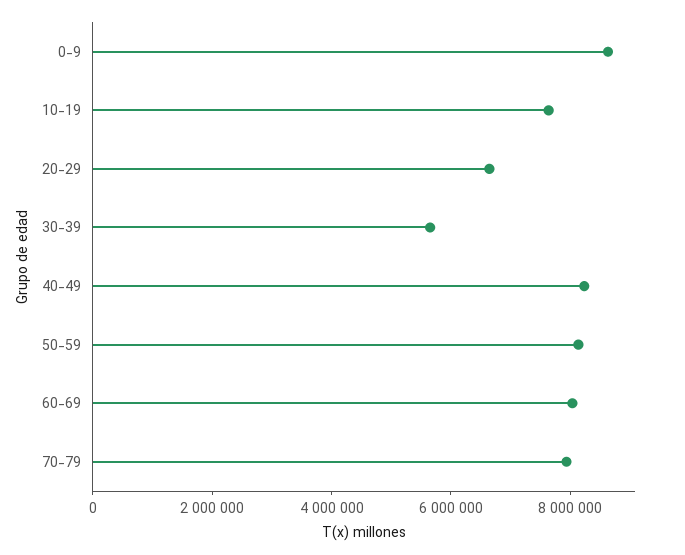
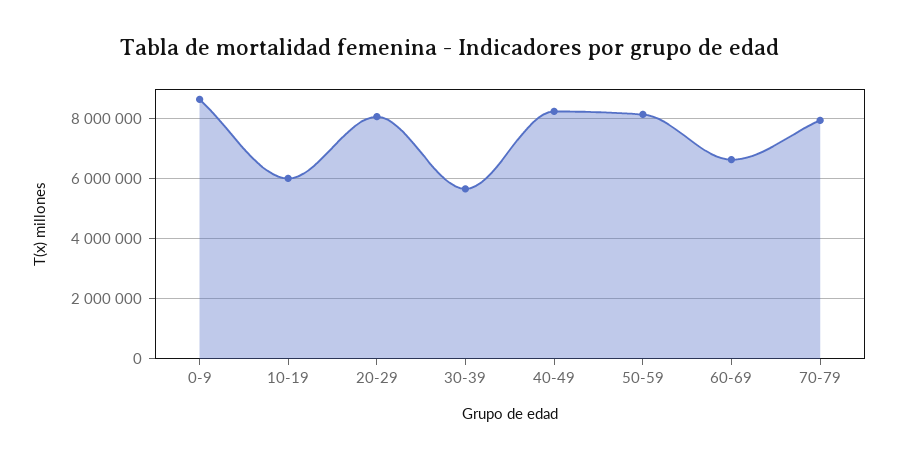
10-19: 7500000 -> 6000000
20-29: 6500000 -> 8000000
60-69: 8000000 -> 6600000

